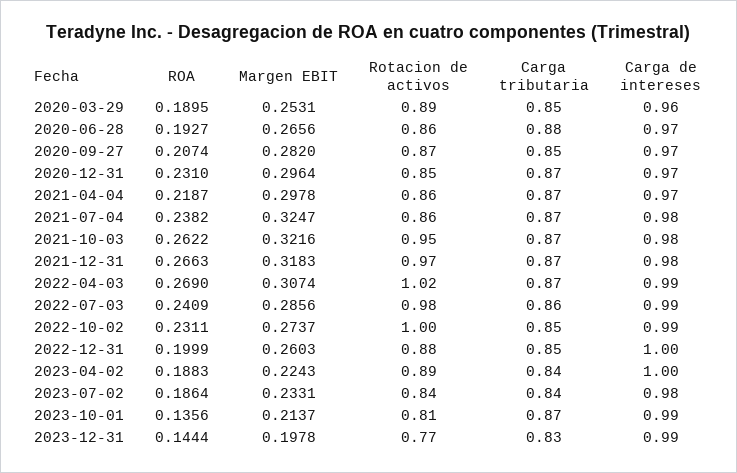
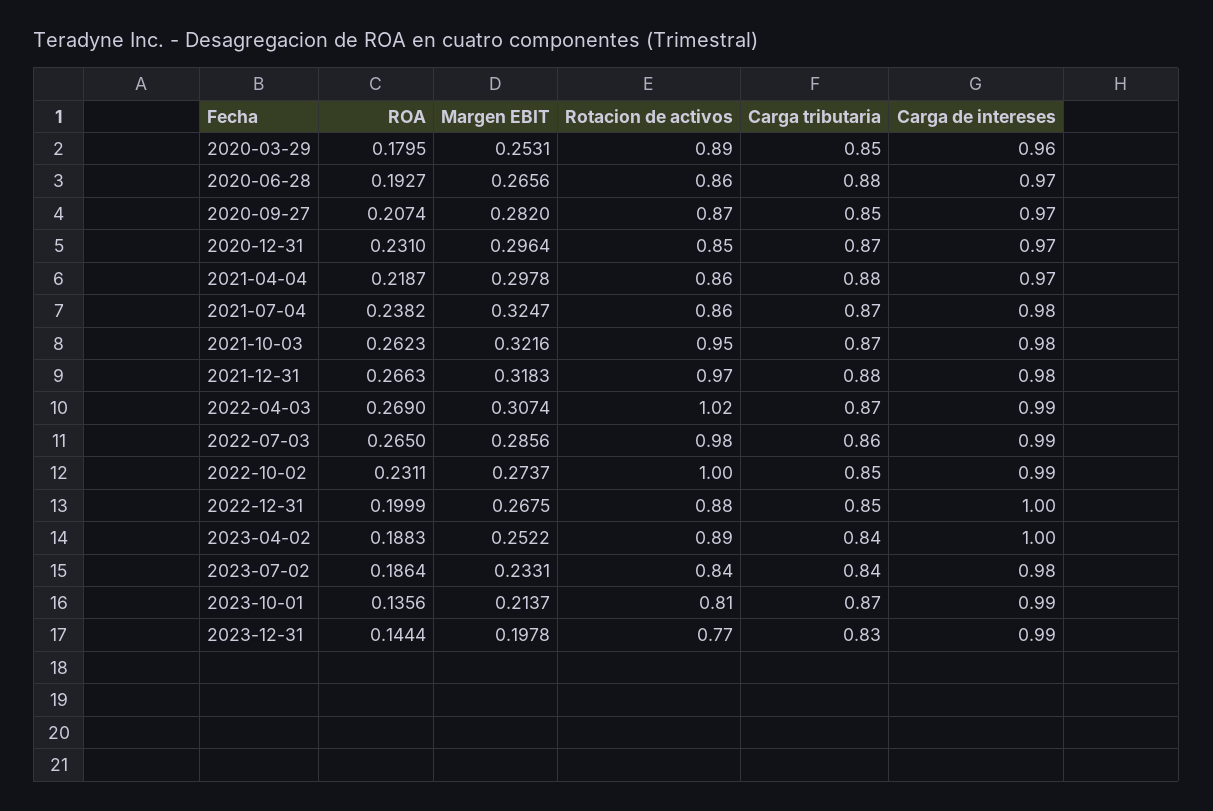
ROA, 2020-03-29: 0.1895 -> 0.1795
Carga tributaria, 2021-04-04: 0.87 -> 0.88
ROA, 2021-10-03: 0.2622 -> 0.2623
Carga tributaria, 2021-12-31: 0.87 -> 0.88
ROA, 2022-07-03: 0.2409 -> 0.265
Margen EBIT, 2022-12-31: 0.2603 -> 0.2675
Margen EBIT, 2023-04-02: 0.2243 -> 0.2522

